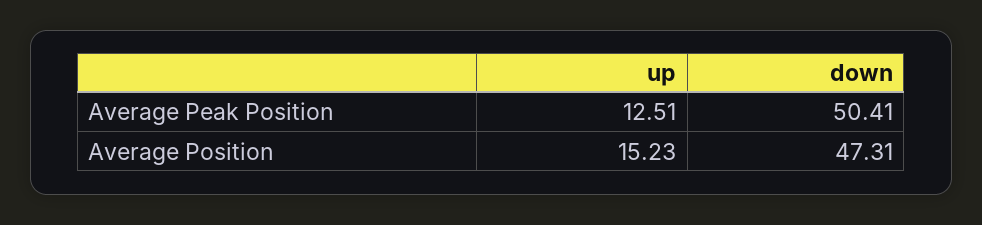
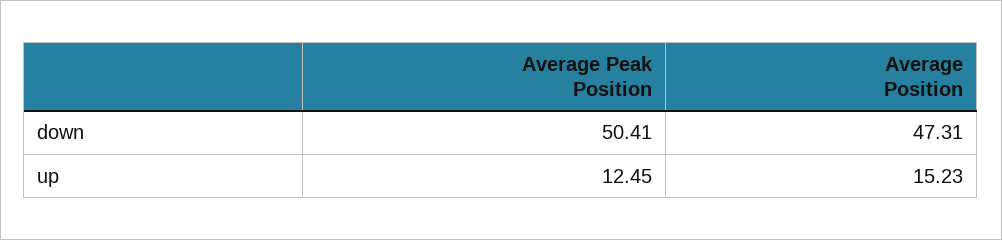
up, Average Peak Position: 12.51 -> 12.45

